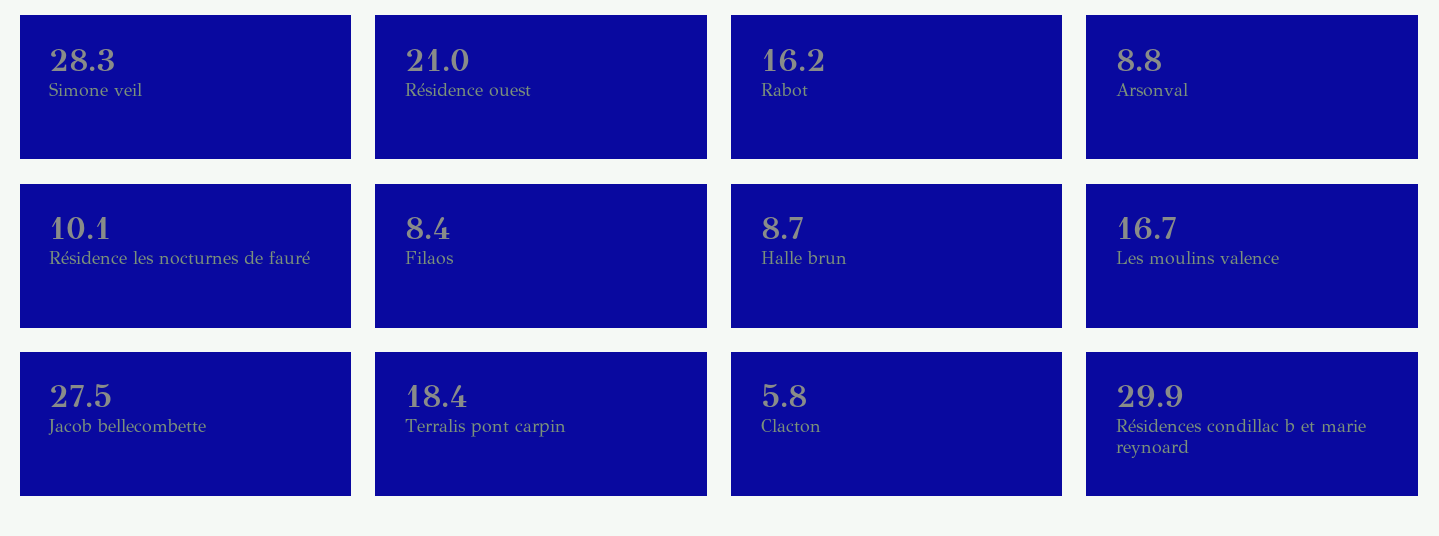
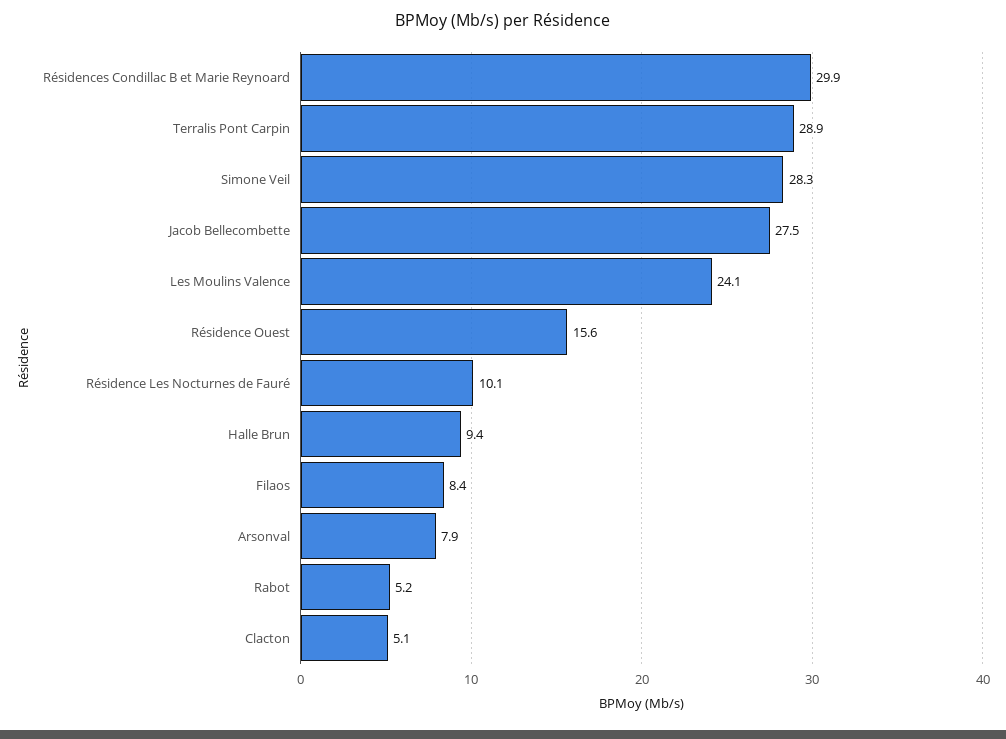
Résidence ouest: 21 -> 15.6
Rabot: 16.2 -> 5.2
Arsonval: 8.8 -> 7.9
Halle brun: 8.7 -> 9.4
Les moulins valence: 16.7 -> 24.1
Terralis pont carpin: 18.4 -> 28.9
Clacton: 5.8 -> 5.1

